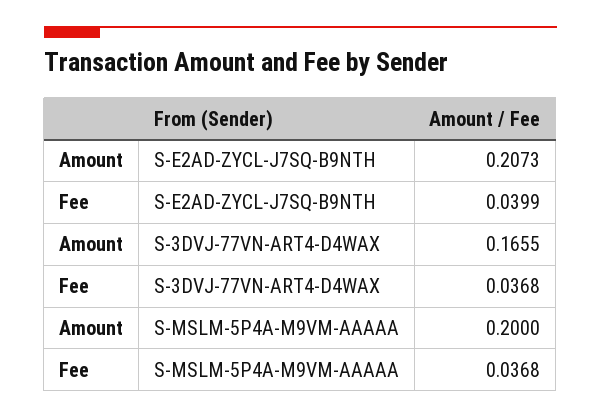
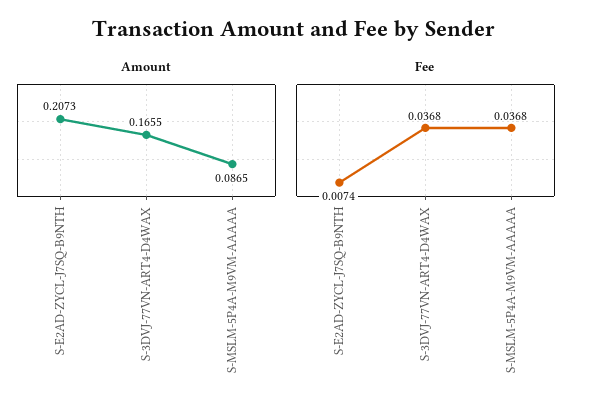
Fee, S-E2AD-ZYCL-J7SQ-B9NTH: 0.0399 -> 0.0074
Amount, S-MSLM-5P4A-M9VM-AAAAA: 0.2 -> 0.0865

